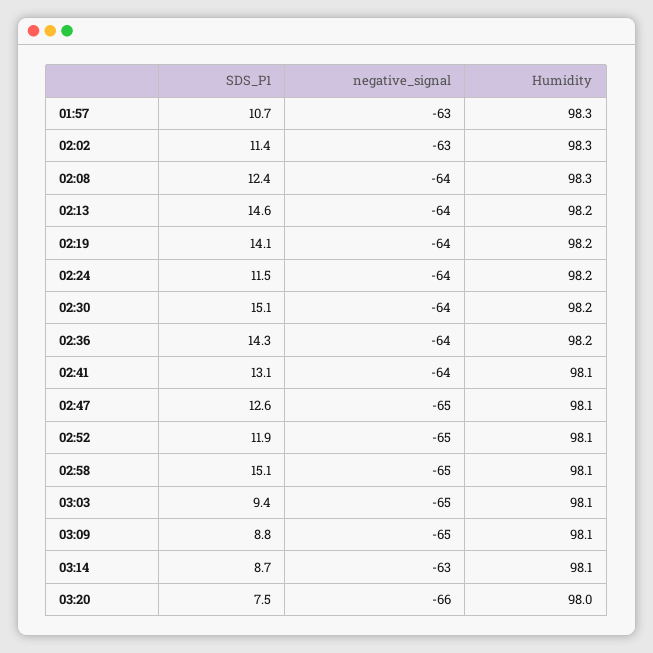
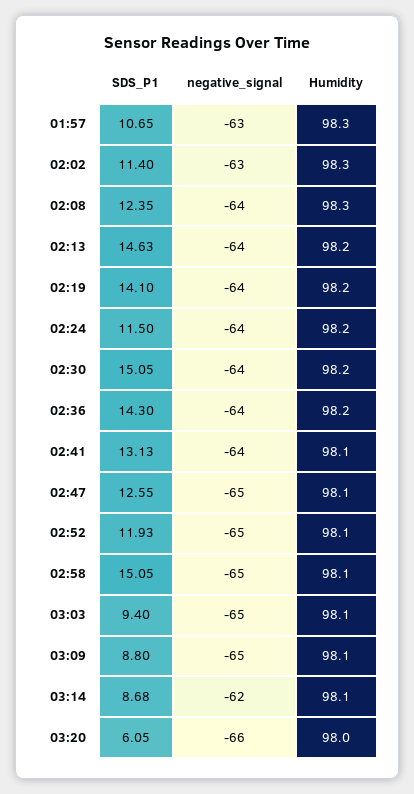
negative_signal, 03:14: -63 -> -62
SDS_P1, 03:20: 7.5 -> 6.05

